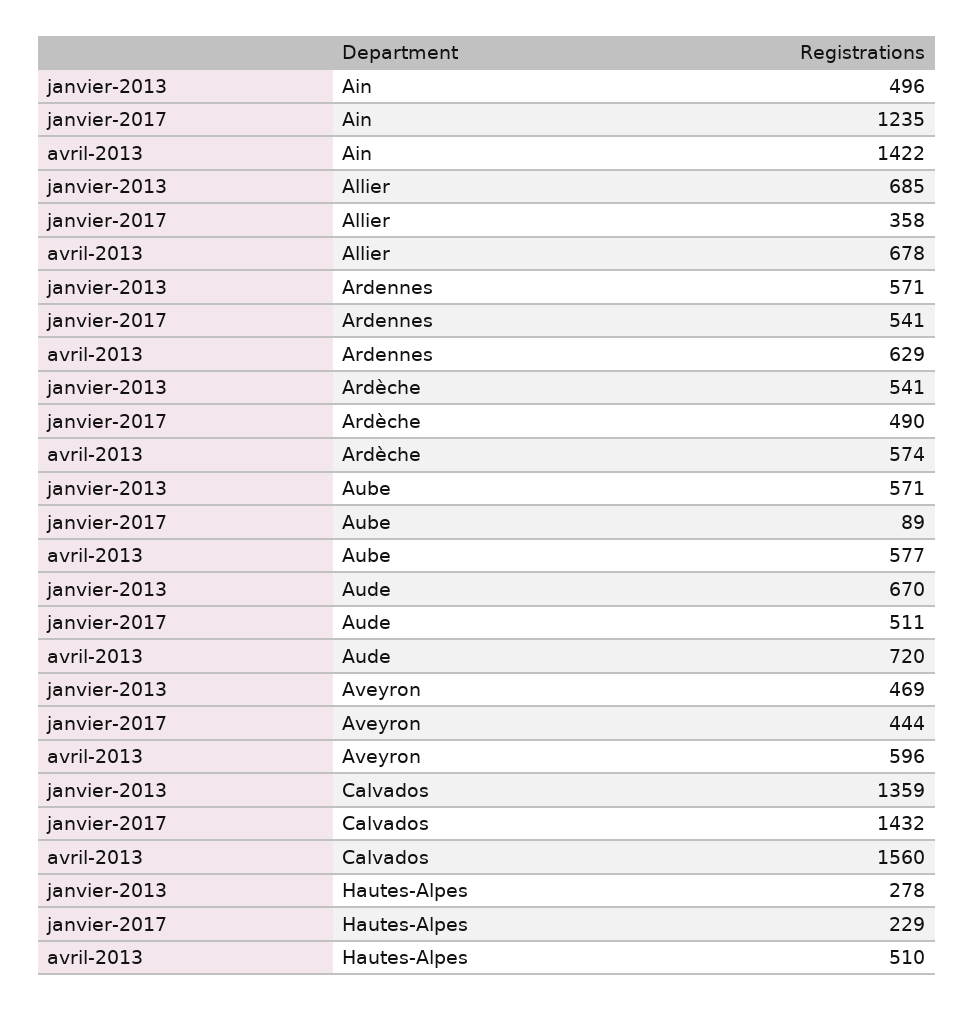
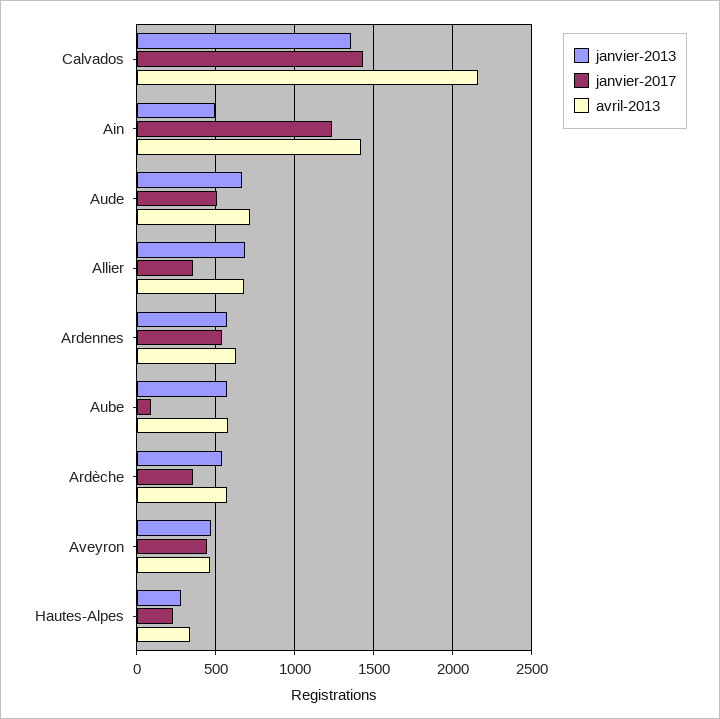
janvier-2017, Ardèche: 490 -> 350
avril-2013, Aveyron: 596 -> 450
avril-2013, Calvados: 1560 -> 2150
avril-2013, Hautes-Alpes: 510 -> 350

